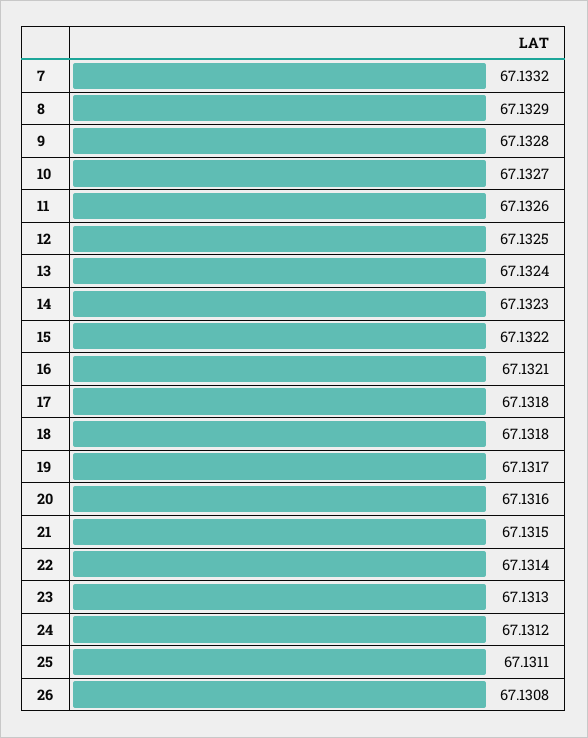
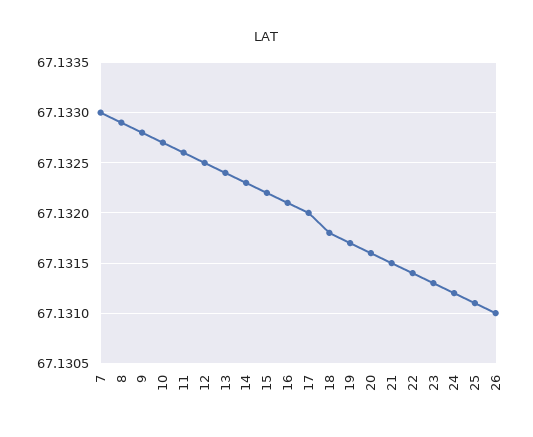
7: 67.1332 -> 67.133
17: 67.1318 -> 67.132
26: 67.1308 -> 67.131

